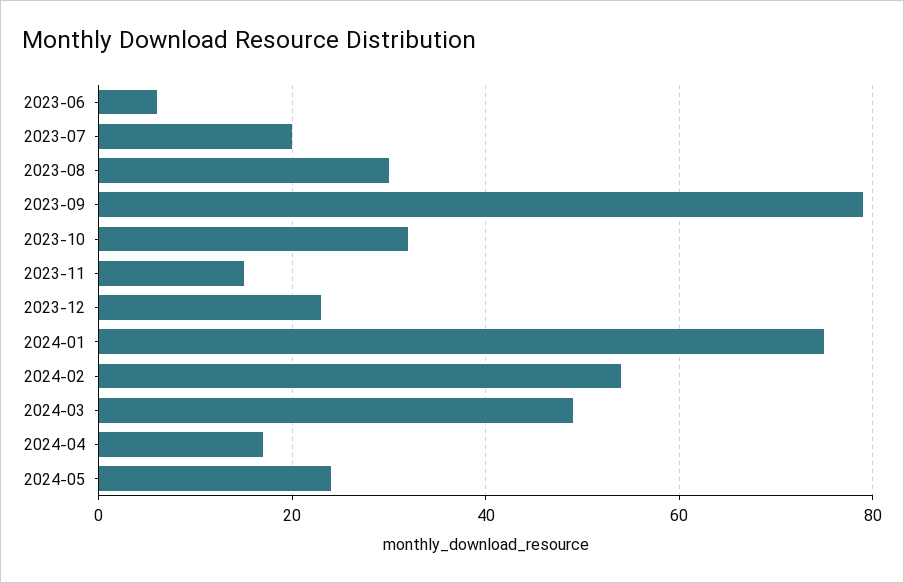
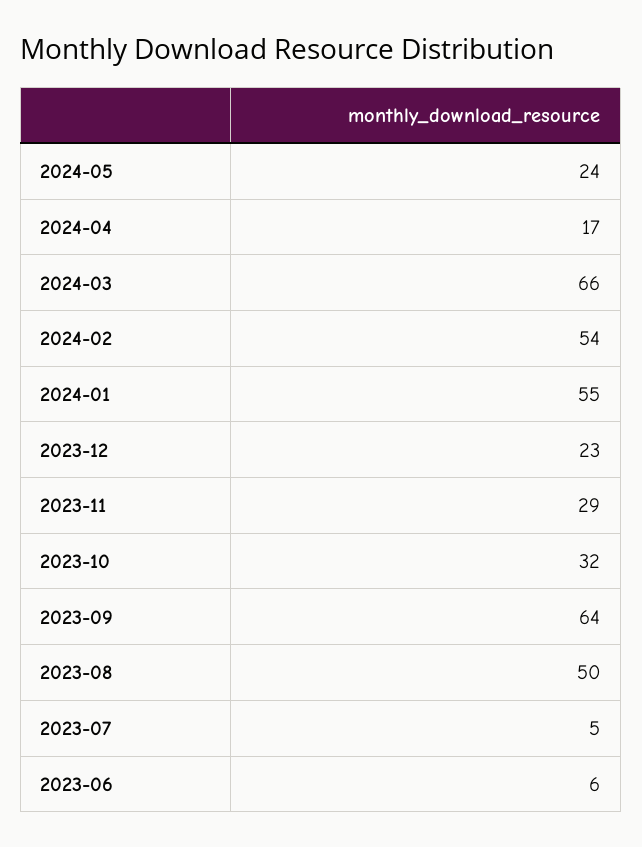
2023-07: 20 -> 5
2023-08: 30 -> 50
2023-09: 80 -> 64
2023-11: 15 -> 29
2024-01: 75 -> 55
2024-03: 50 -> 66

